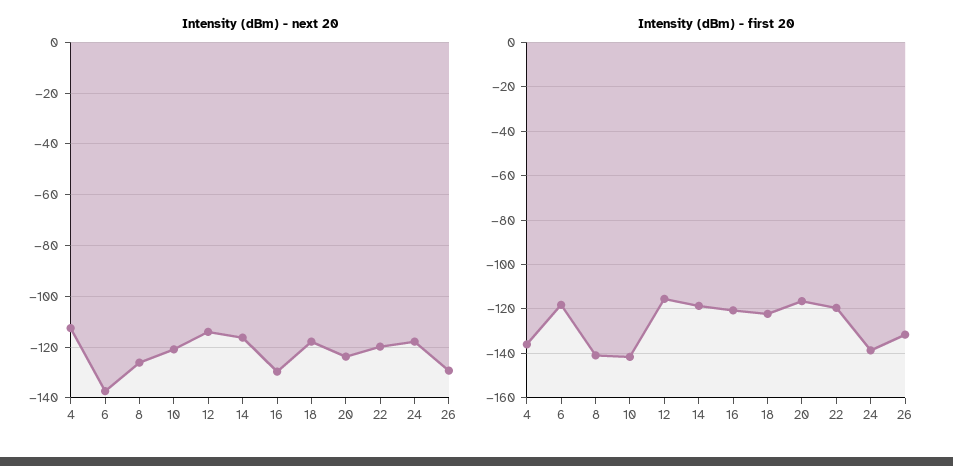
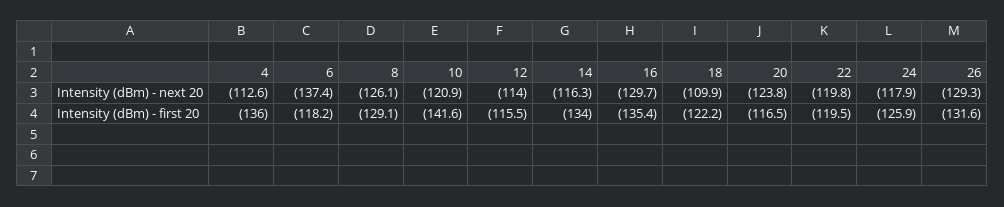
Intensity (dBm) - next 20, 18: -117.5 -> -109.9
Intensity (dBm) - first 20, 8: -140 -> -129.1
Intensity (dBm) - first 20, 14: -120 -> -134
Intensity (dBm) - first 20, 16: -120 -> -135.4
Intensity (dBm) - first 20, 24: -140 -> -125.9

